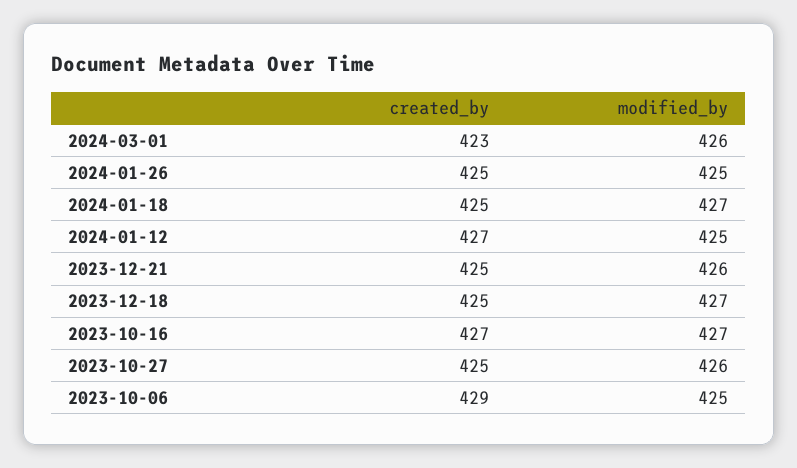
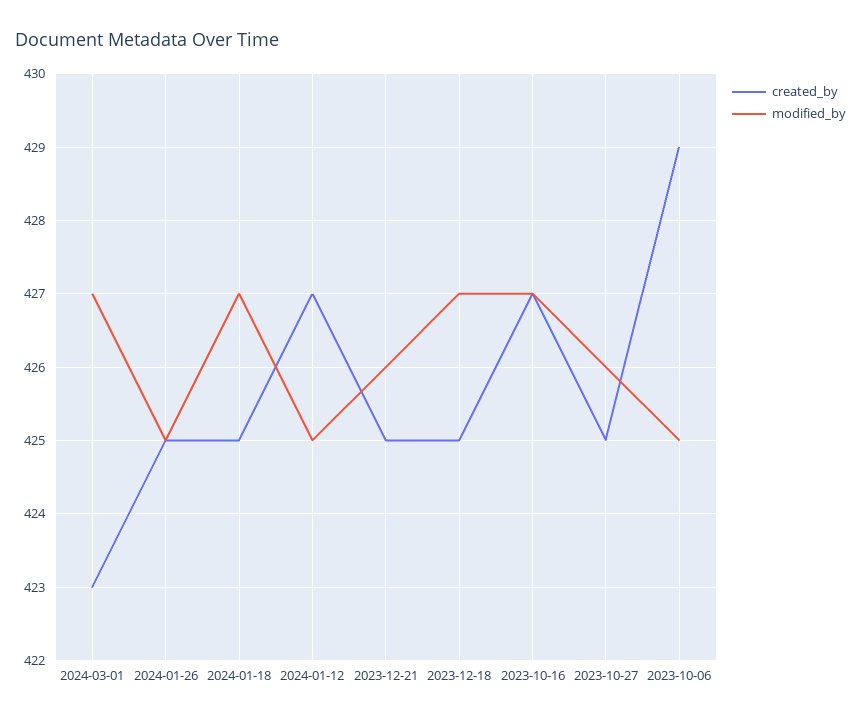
modified_by, 2024-03-01: 426 -> 427

